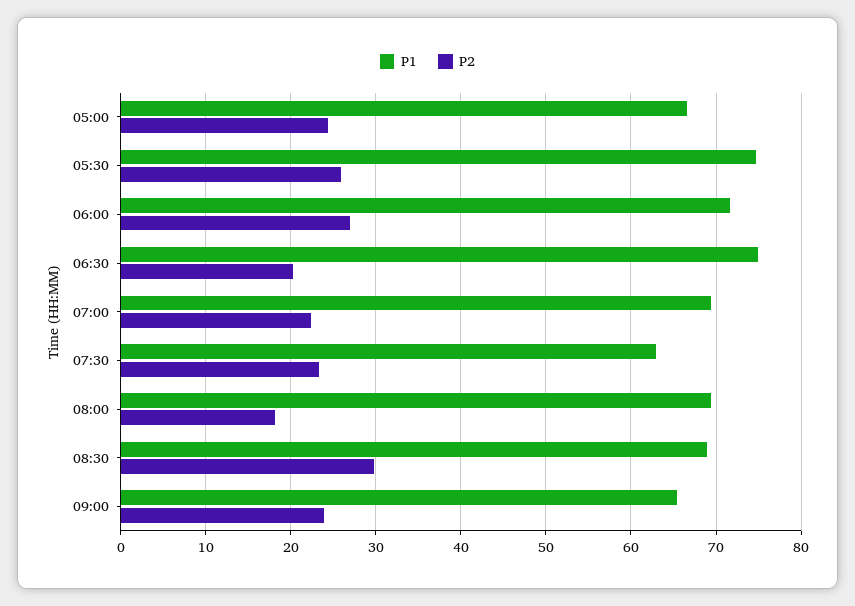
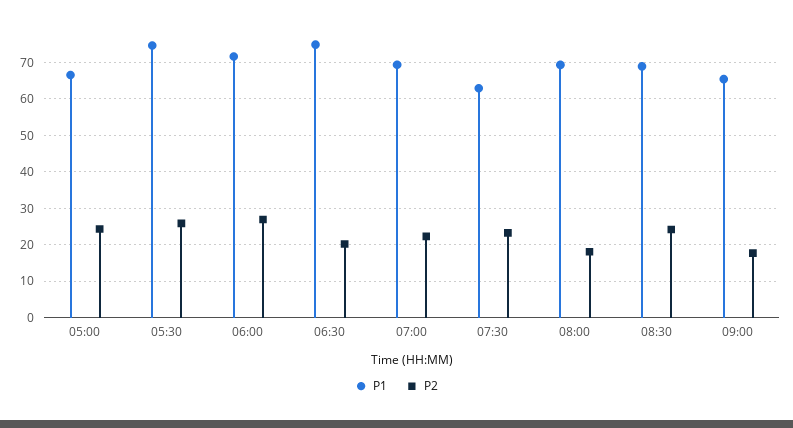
P2, 08:30: 30 -> 24
P2, 09:00: 24 -> 18

